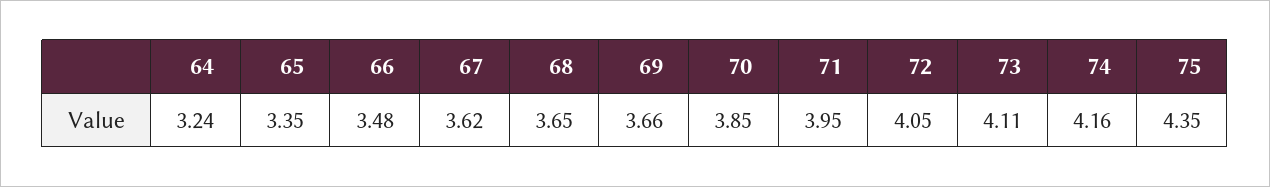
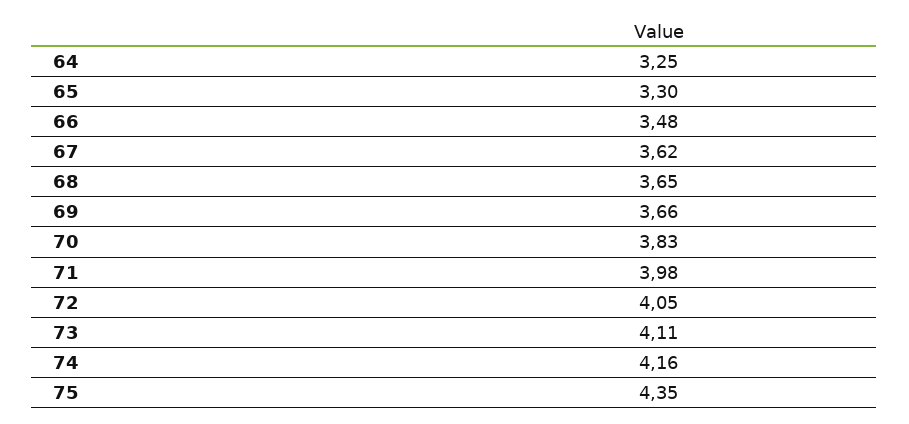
64: 3.24 -> 3.25
65: 3.35 -> 3.3
70: 3.85 -> 3.83
71: 3.95 -> 3.98

